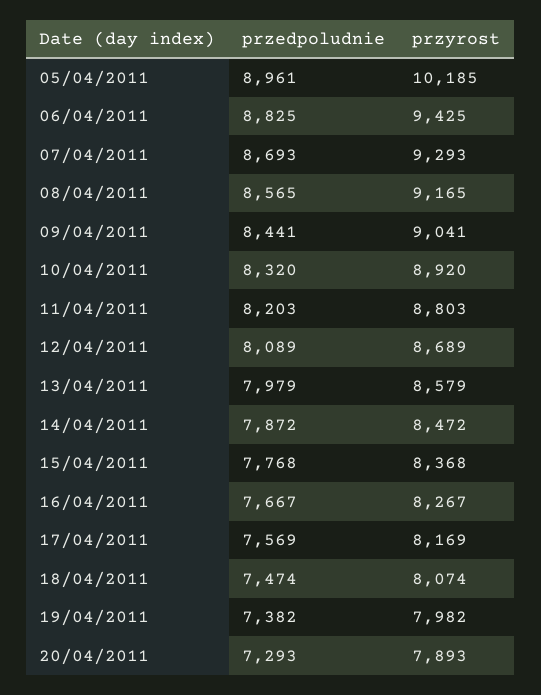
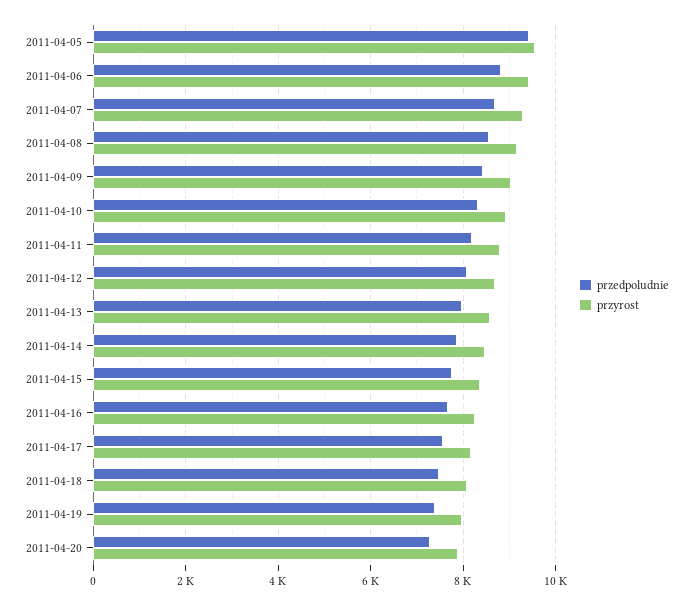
przedpoludnie, 05/04/2011: 8961 -> 9400
przyrost, 05/04/2011: 10185 -> 9600

